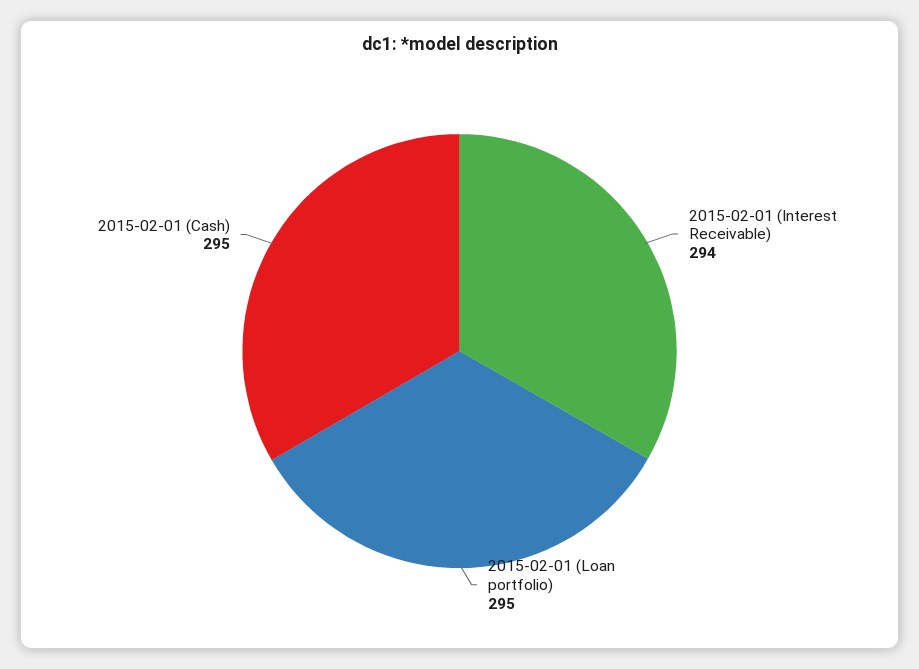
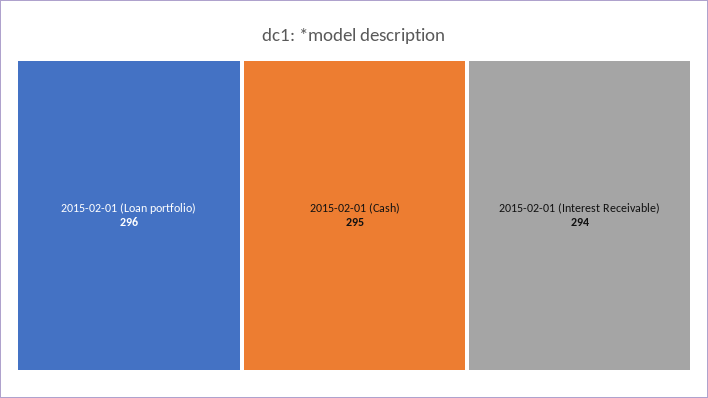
2015-02-01 (Loan portfolio): 295 -> 296

